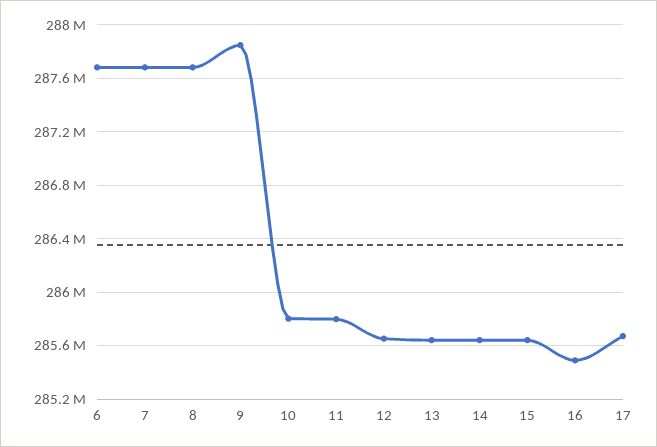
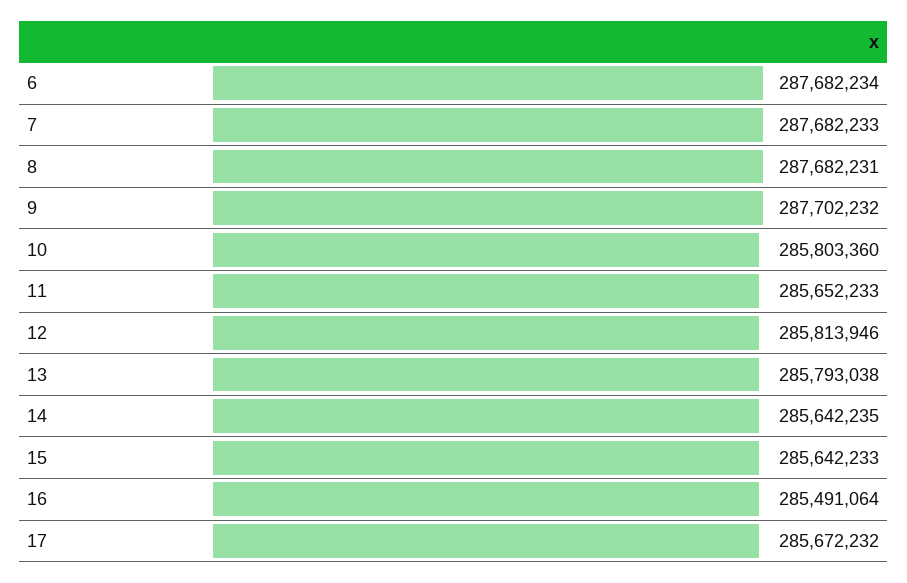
9: 287850000 -> 287702232
11: 285800000 -> 285652233
12: 285650000 -> 285813946
13: 285650000 -> 285793038

